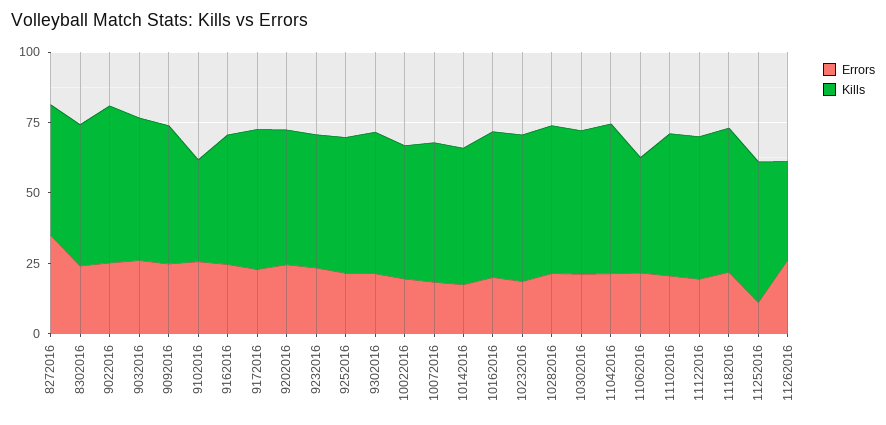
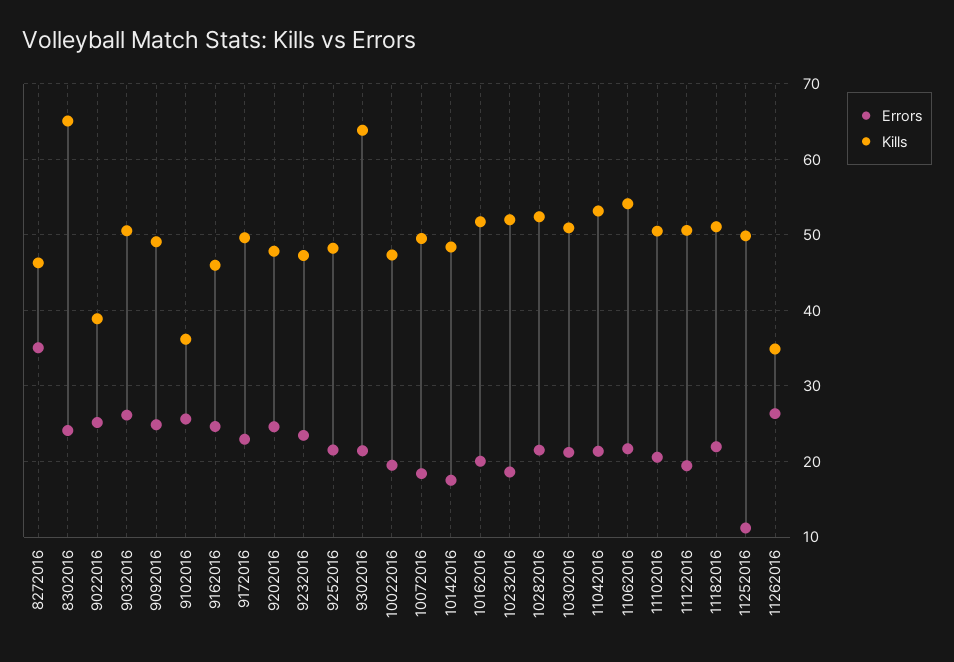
Kills, 8302016: 50 -> 65
Kills, 9022016: 55 -> 39
Kills, 9302016: 50 -> 64
Kills, 11062016: 40 -> 54

